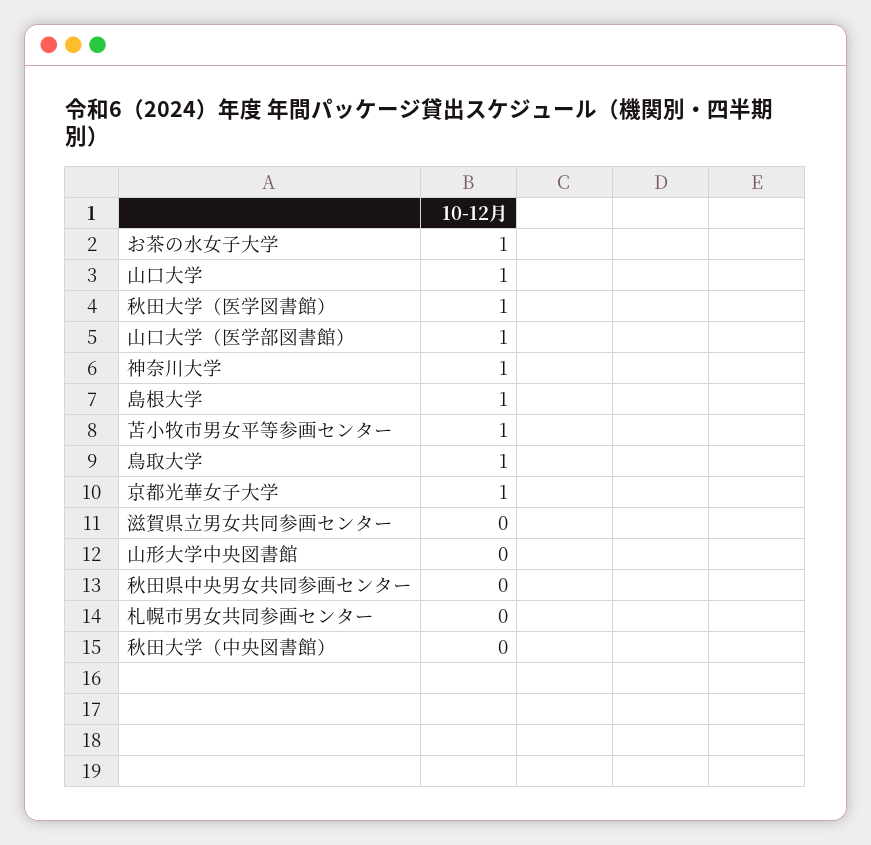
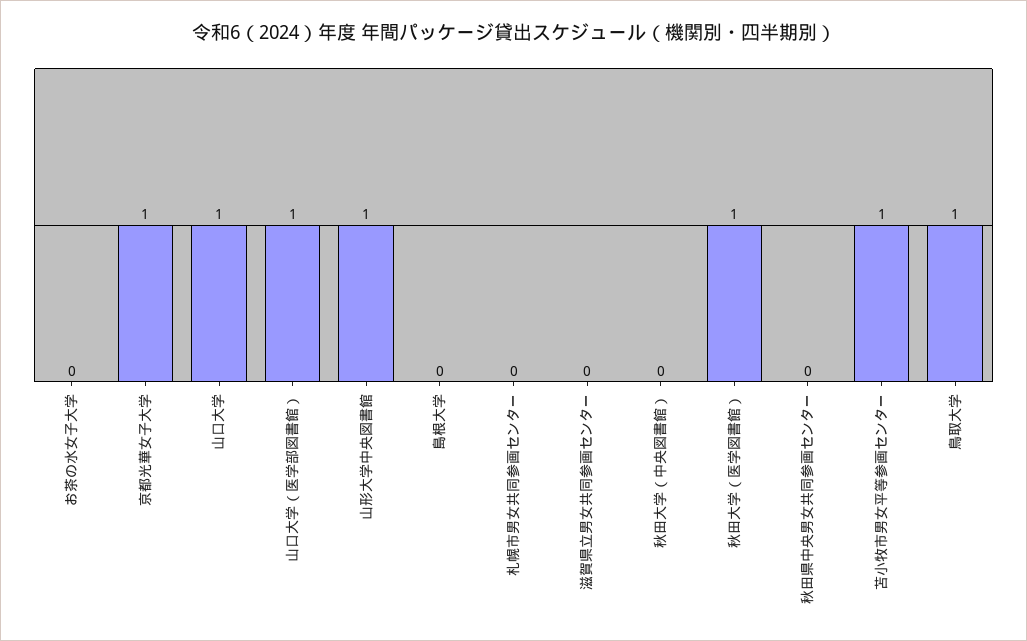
お茶の水女子大学: 1 -> 0
神奈川大学: 1 -> none
島根大学: 1 -> 0
山形大学中央図書館: 0 -> 1

